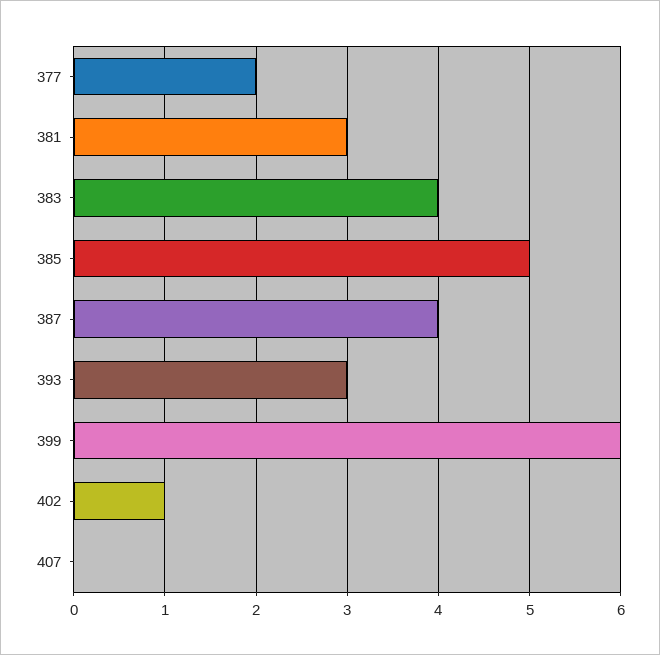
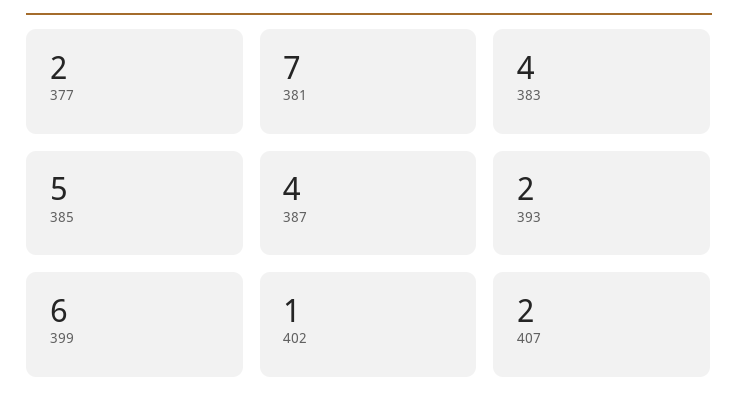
381: 3 -> 7
393: 3 -> 2
407: 0 -> 2

